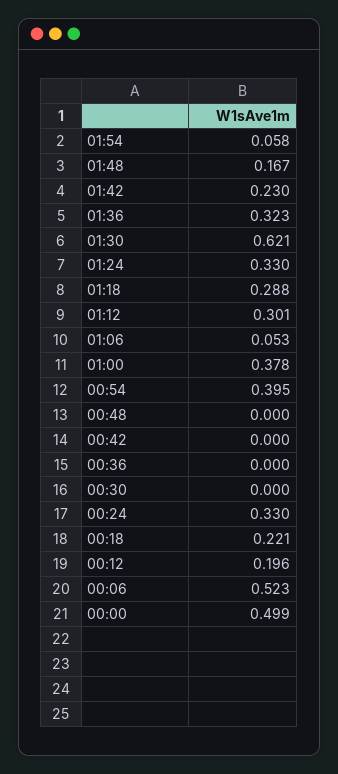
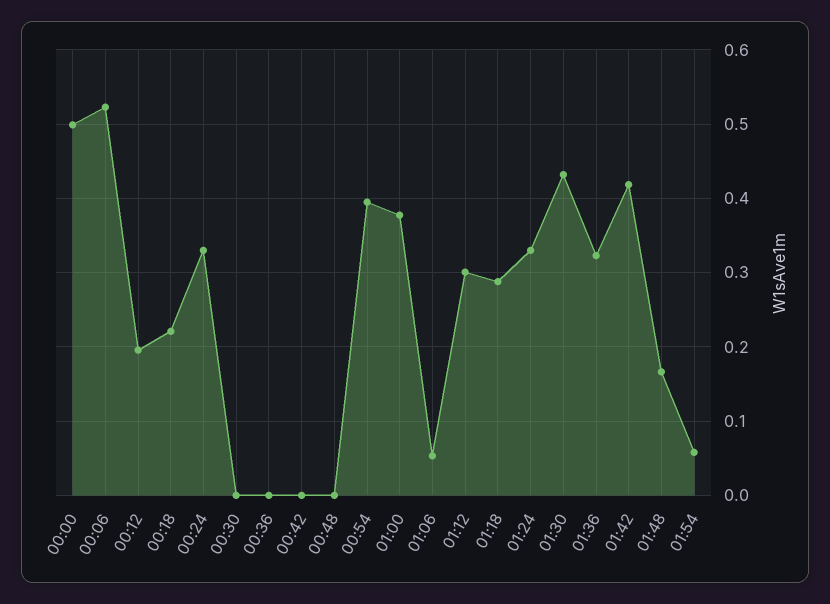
01:42: 0.23 -> 0.42
01:30: 0.621 -> 0.43

